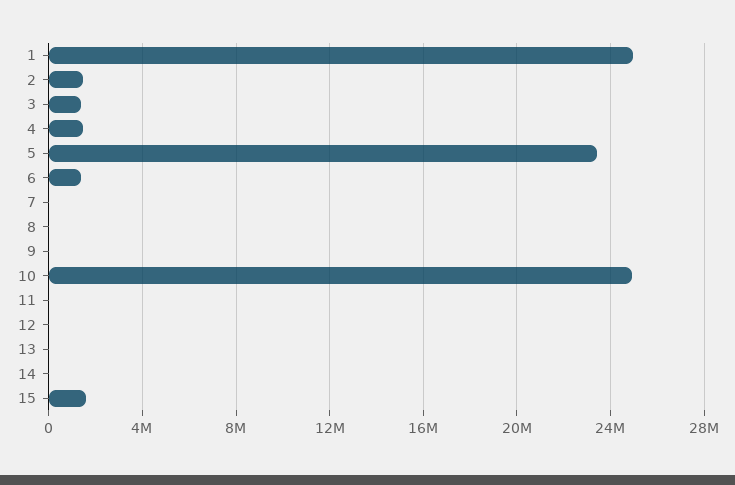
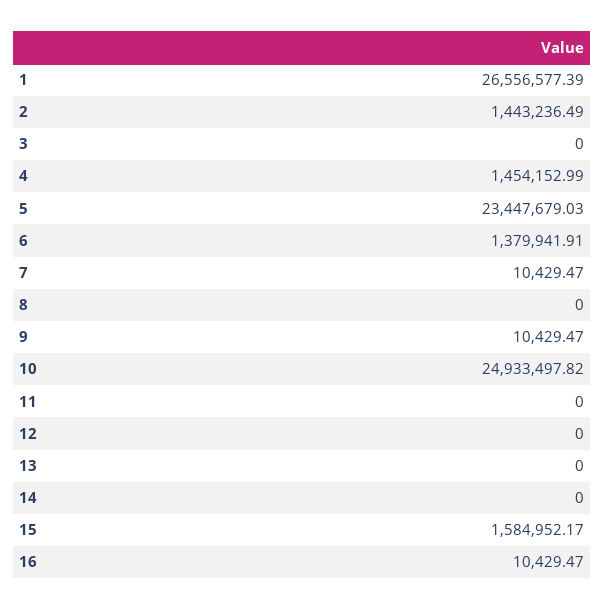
1: 25000000 -> 26556577.39
3: 1500000 -> 0
16: none -> 10429.47

